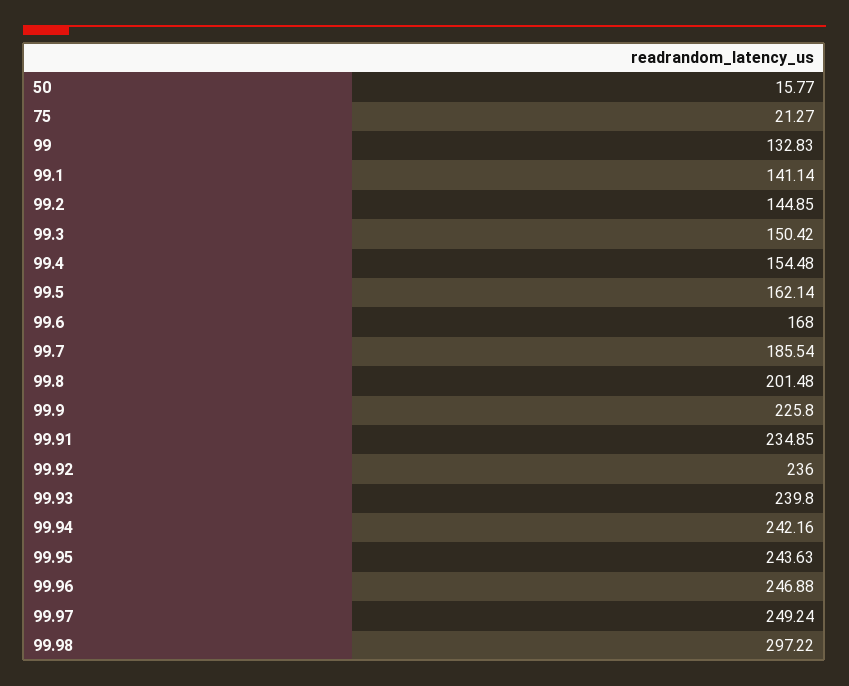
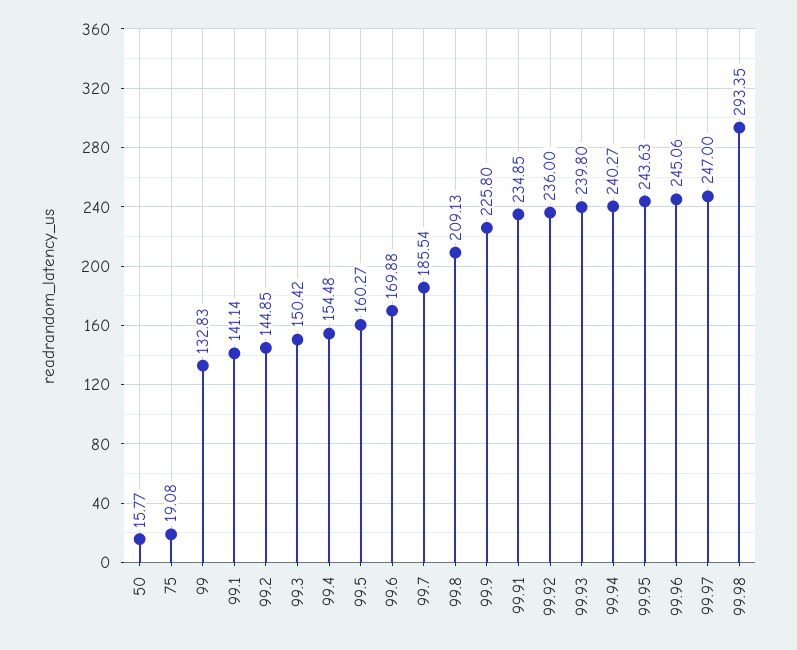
75: 21.27 -> 19.08
99.5: 162.14 -> 160.27
99.6: 168 -> 169.88
99.8: 201.48 -> 209.13
99.94: 242.16 -> 240.27
99.96: 246.88 -> 245.06
99.97: 249.24 -> 247
99.98: 297.22 -> 293.35

